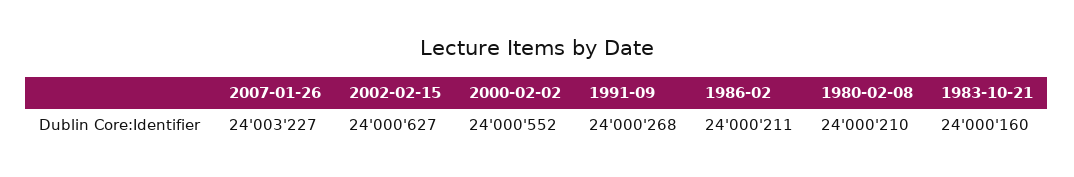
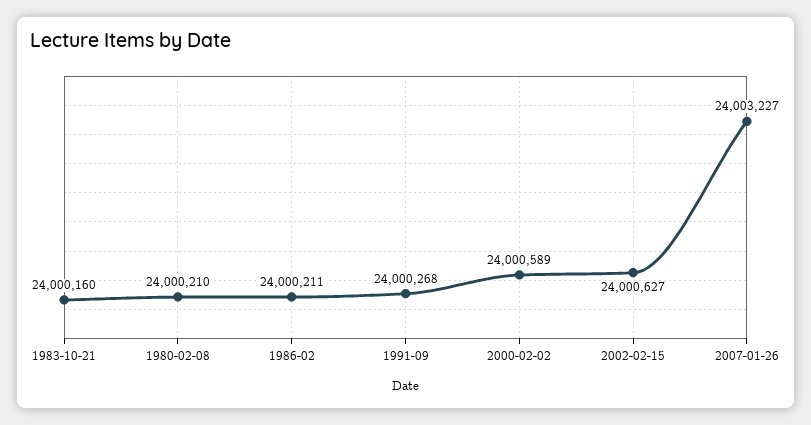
2000-02-02: 24000552 -> 24000589

